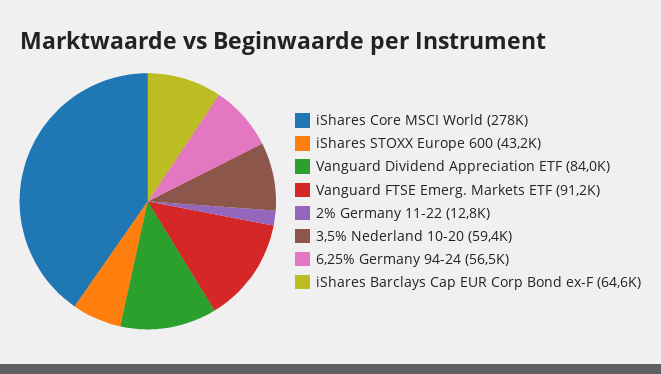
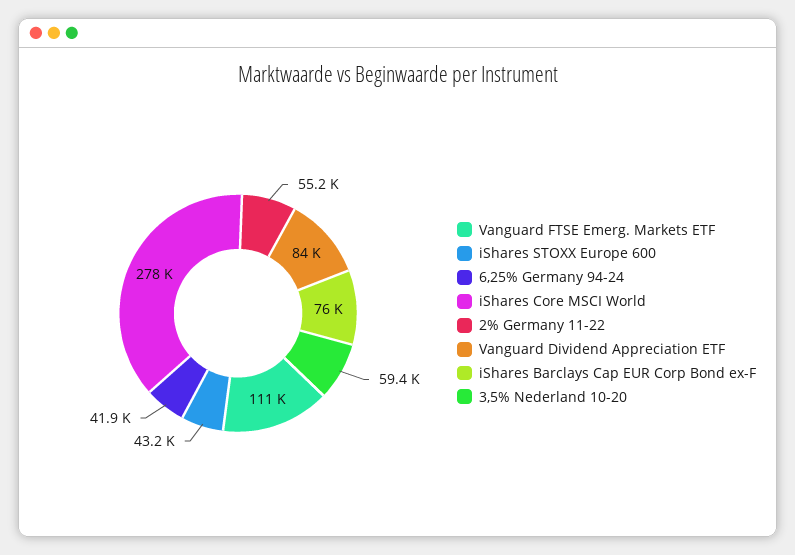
Vanguard FTSE Emerg. Markets ETF: 91200 -> 111000
2% Germany 11-22: 12800 -> 55200
6,25% Germany 94-24: 56500 -> 41900
iShares Barclays Cap EUR Corp Bond ex-F: 64600 -> 76000

